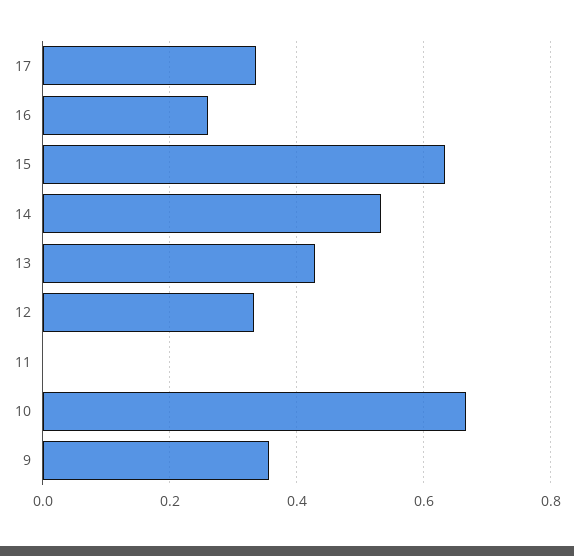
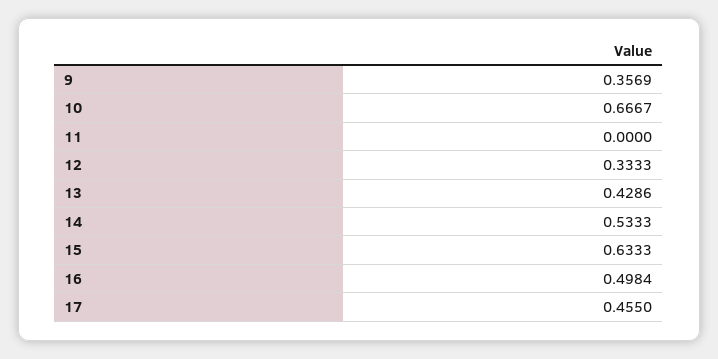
17: 0.34 -> 0.455
16: 0.26 -> 0.4984

